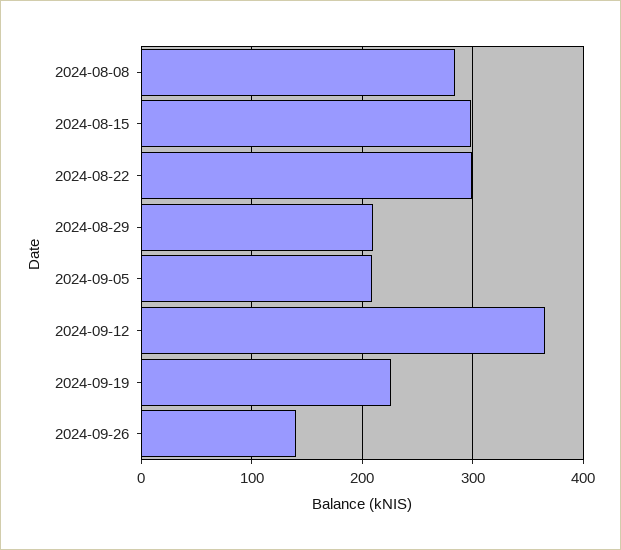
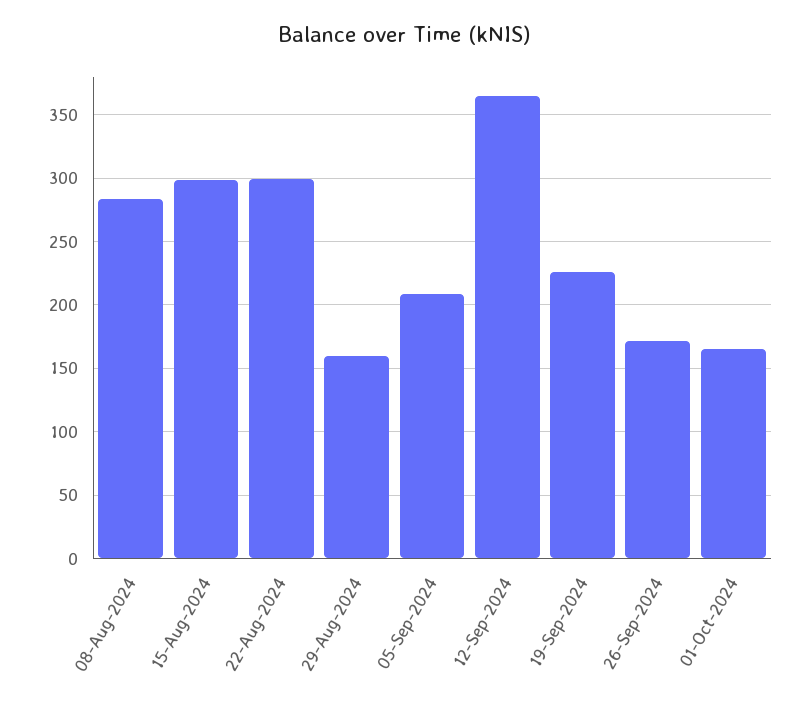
2024-08-29: 210 -> 160
2024-09-26: 140 -> 170
01-Oct-2024: none -> 165

